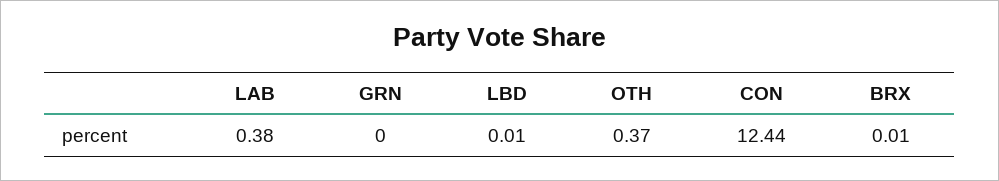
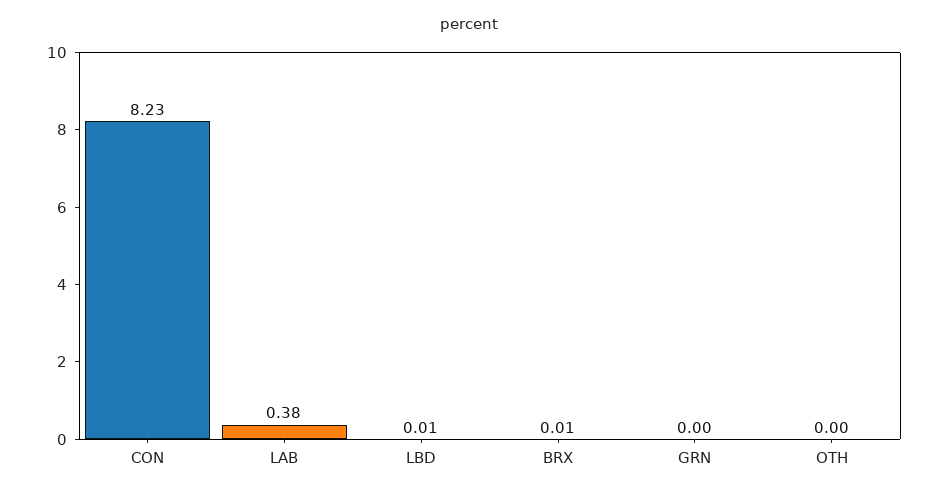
OTH: 0.37 -> 0
CON: 12.44 -> 8.23

